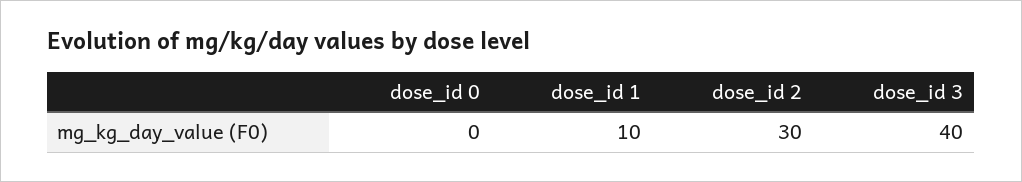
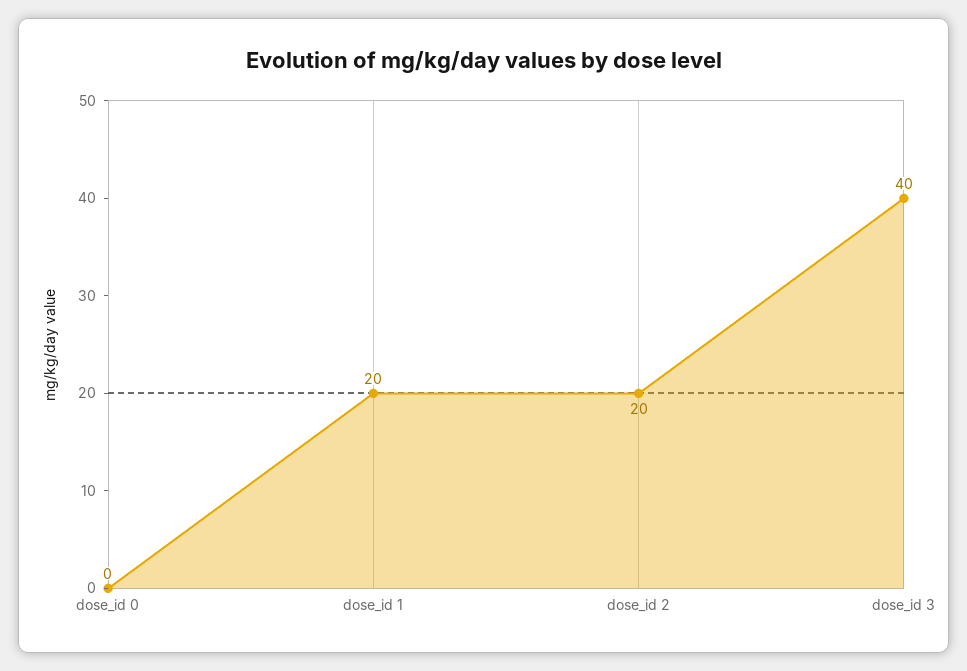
dose_id 1: 10 -> 20
dose_id 2: 30 -> 20

